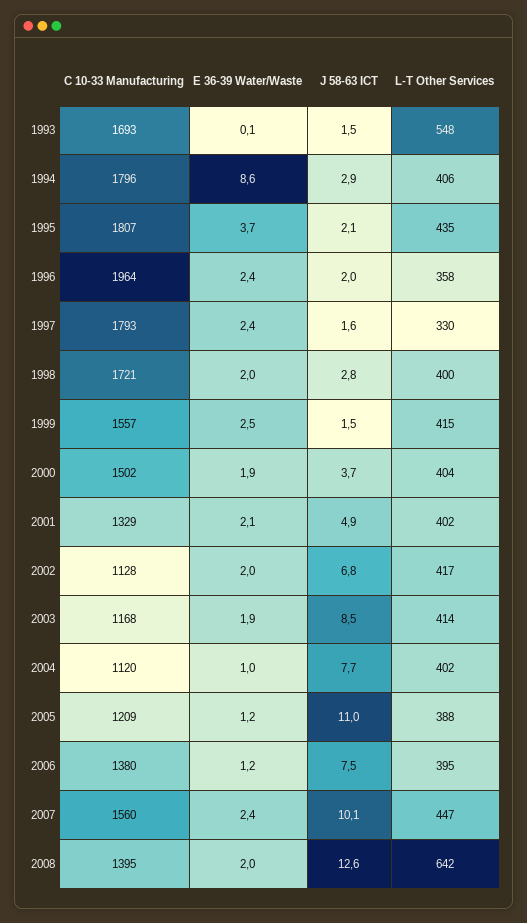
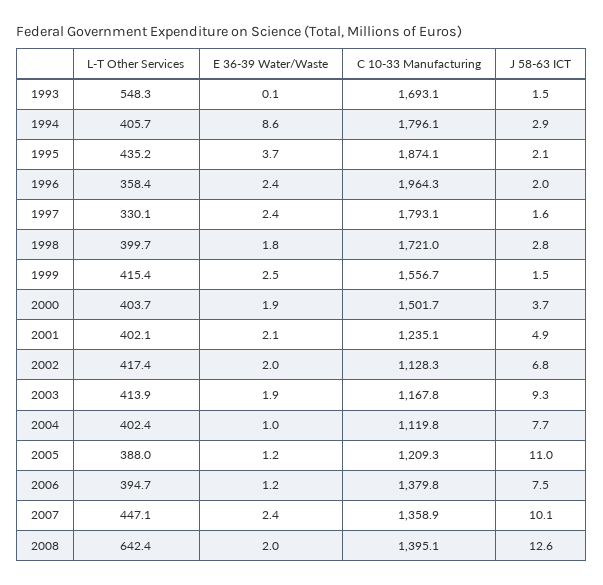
C 10-33 Manufacturing, 1995: 1807 -> 1874.1
E 36-39 Water/Waste, 1998: 2 -> 1.8
C 10-33 Manufacturing, 2001: 1329 -> 1235.1
J 58-63 ICT, 2003: 8.5 -> 9.3
C 10-33 Manufacturing, 2007: 1560 -> 1358.9

